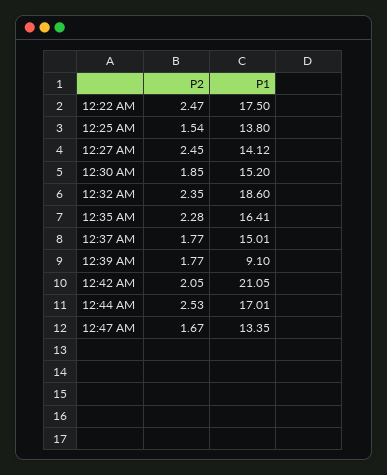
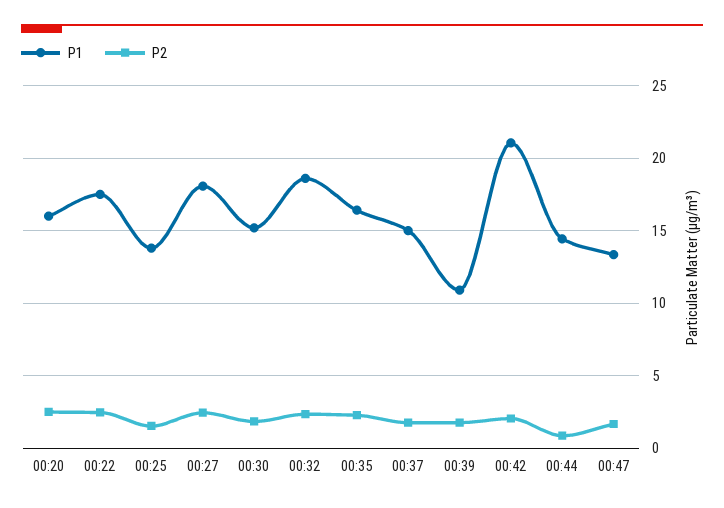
P1, 12:27 AM: 14.12 -> 18
P1, 12:39 AM: 9.1 -> 11
P2, 12:44 AM: 2.53 -> 1
P1, 12:44 AM: 17.01 -> 14.5
P1, 00:20: none -> 16
P2, 00:20: none -> 2.5

